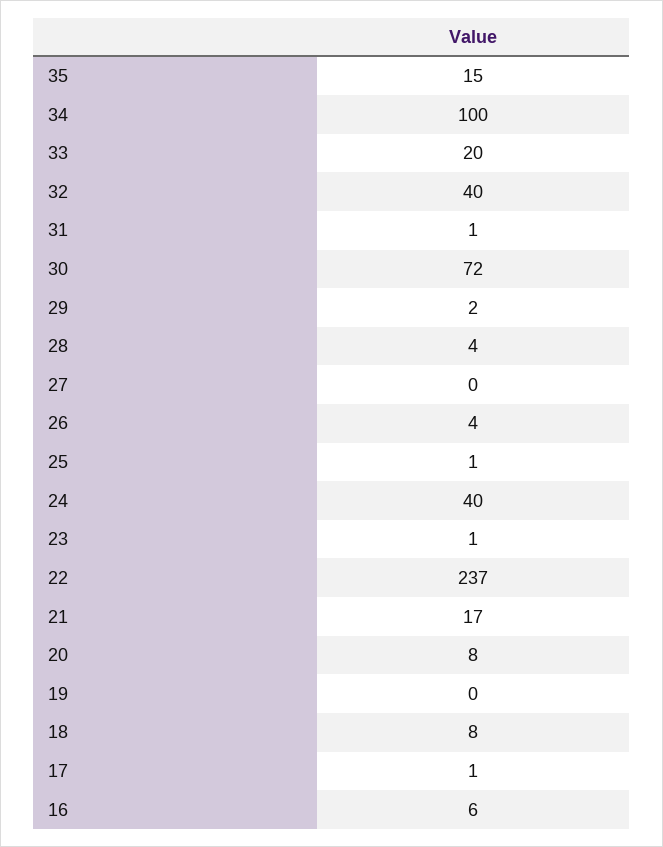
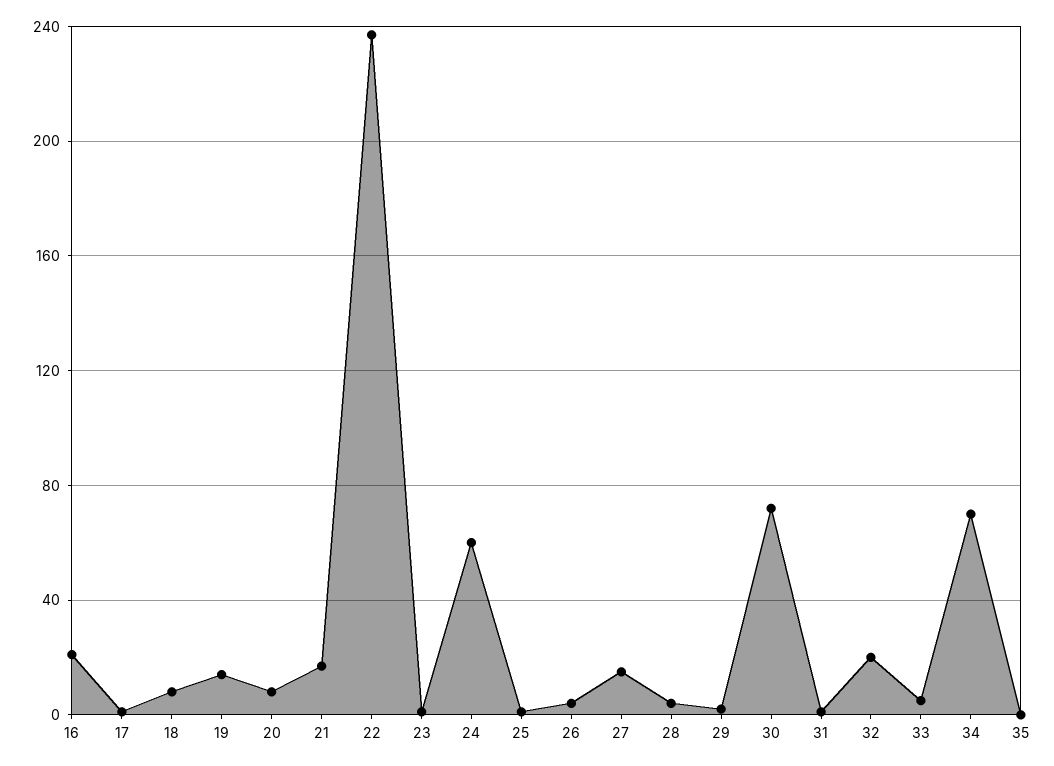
35: 15 -> 0
34: 100 -> 70
33: 20 -> 5
32: 40 -> 20
27: 0 -> 15
24: 40 -> 60
19: 0 -> 15
16: 6 -> 20

